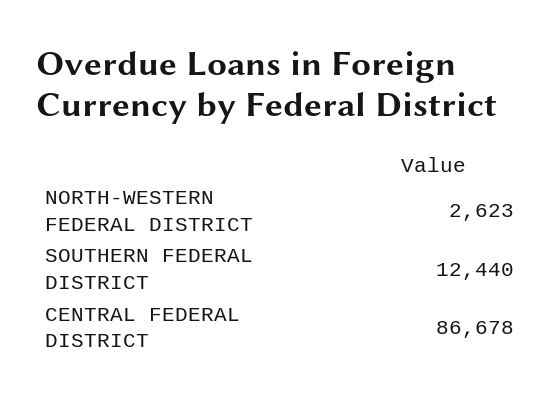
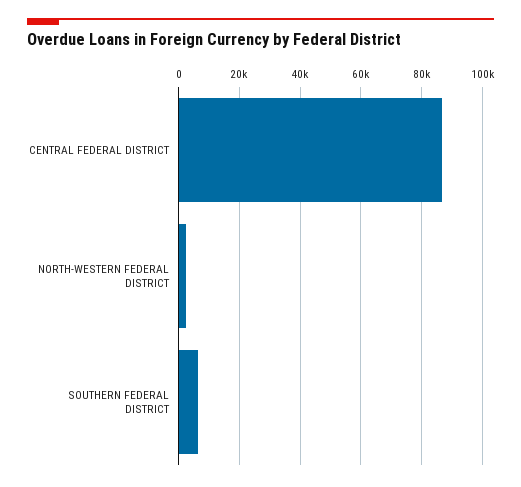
SOUTHERN FEDERAL DISTRICT: 12440 -> 6000

